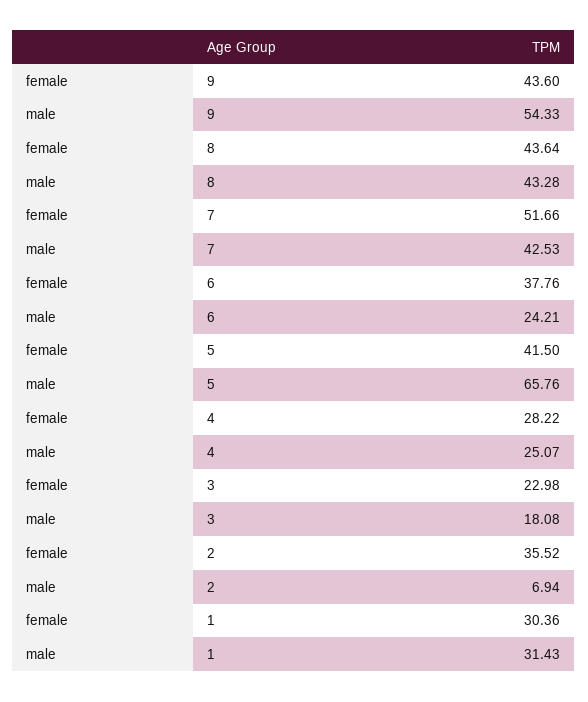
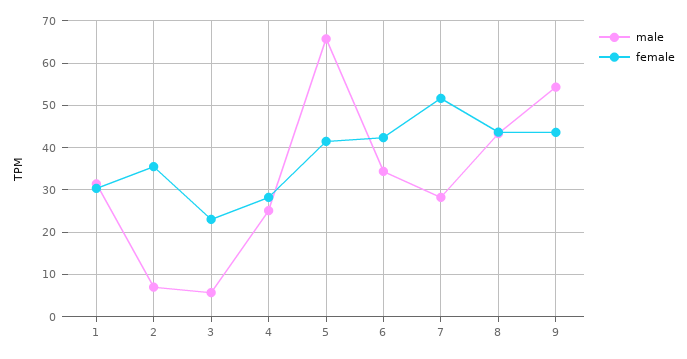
male, 7: 42.53 -> 28
female, 6: 37.76 -> 42
male, 6: 24.21 -> 34
male, 3: 18.08 -> 6

